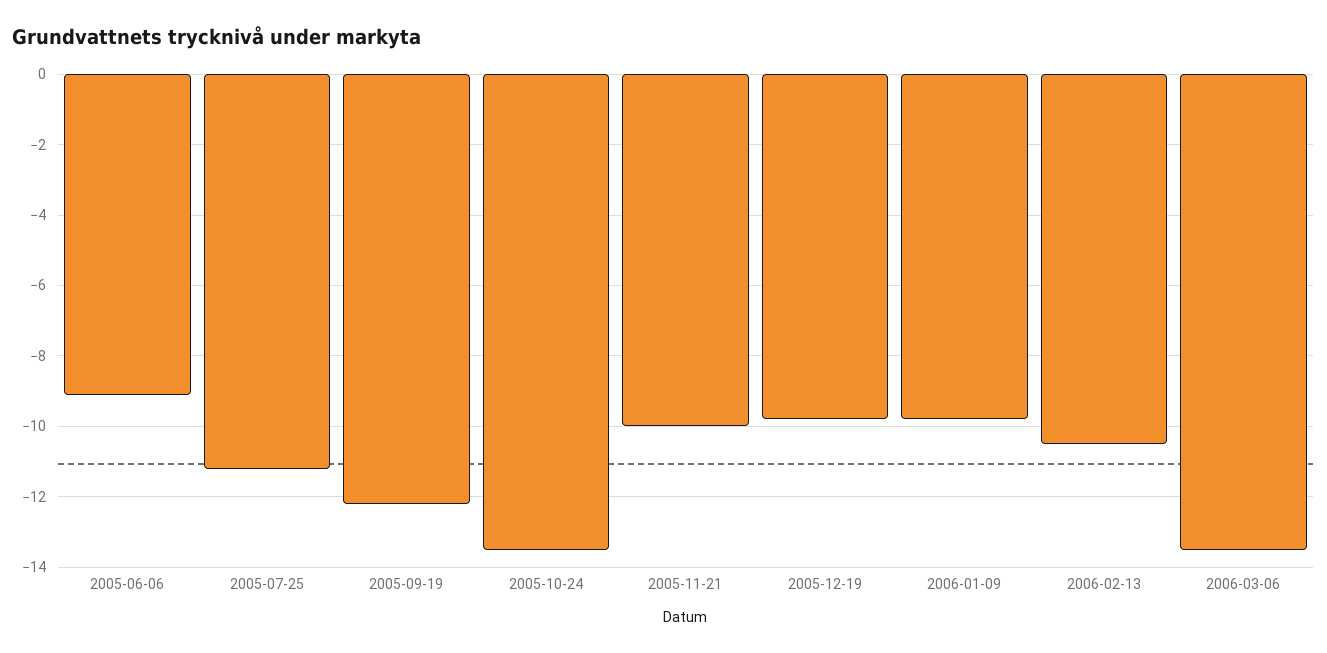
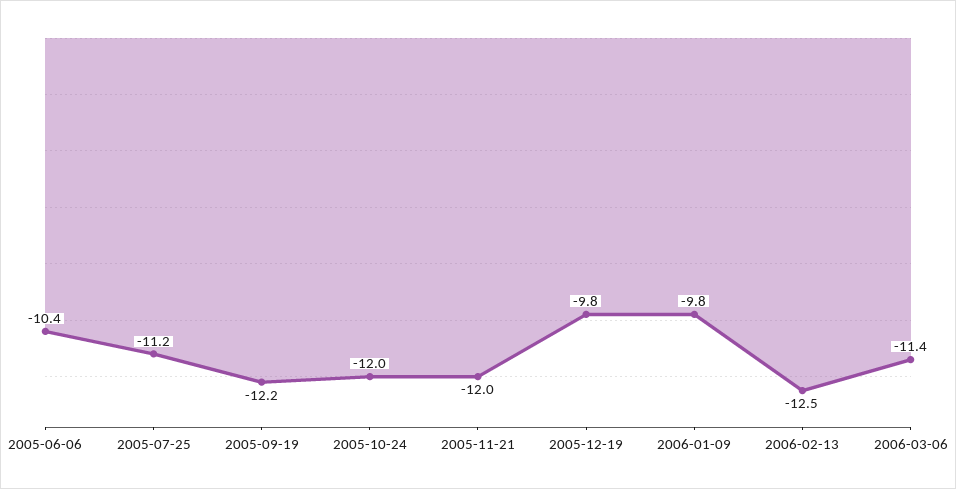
2005-06-06: -9 -> -10.4
2005-10-24: -13.5 -> -12
2005-11-21: -10 -> -12
2006-02-13: -10.5 -> -12.5
2006-03-06: -13.5 -> -11.4

